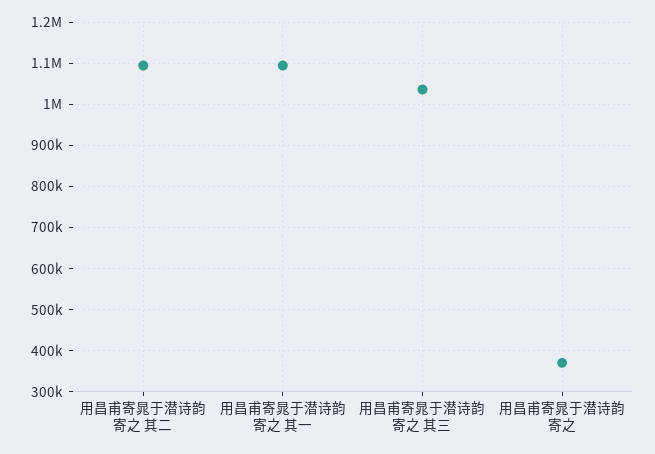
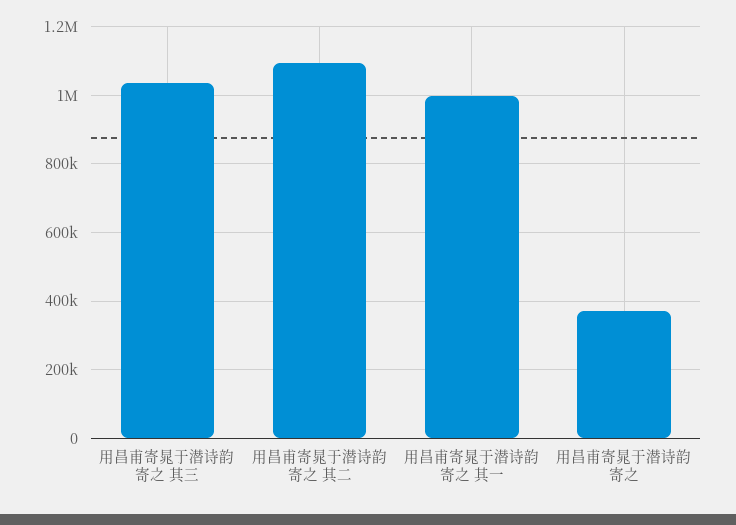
用昌甫寄晁于潜诗韵寄之 其一: 1100000 -> 1000000

